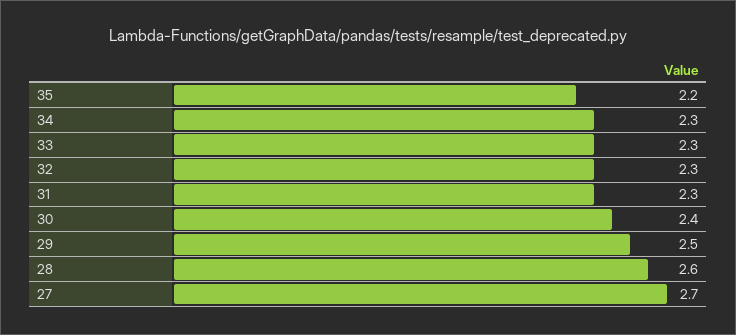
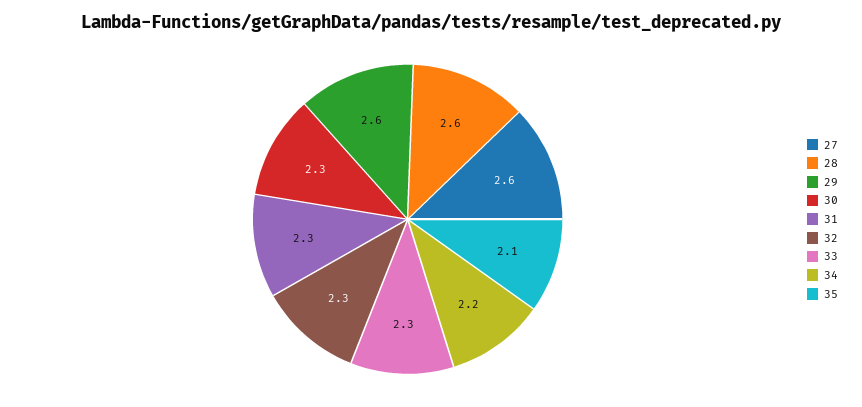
35: 2.2 -> 2.1
34: 2.3 -> 2.2
30: 2.4 -> 2.3
29: 2.5 -> 2.6
27: 2.7 -> 2.6

